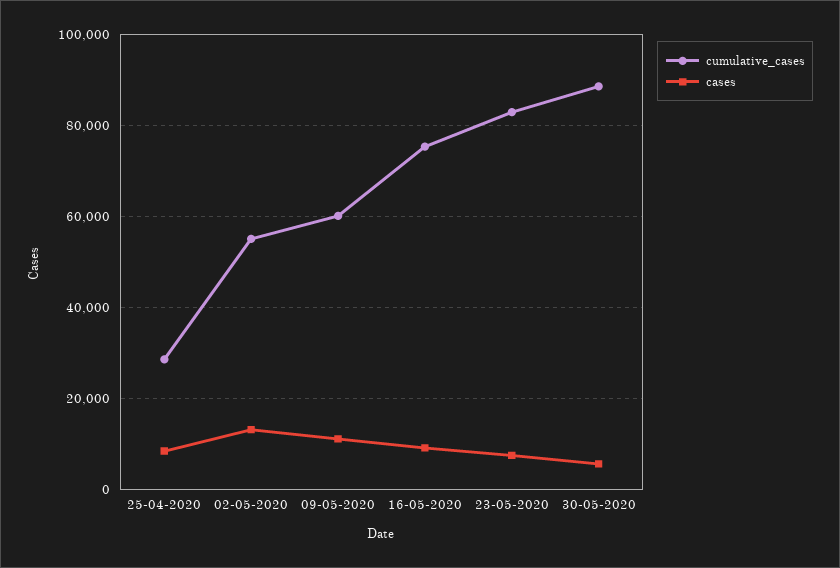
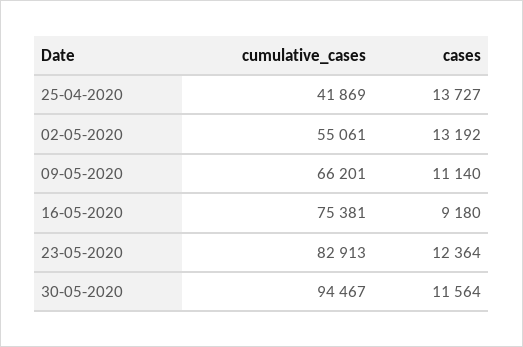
cumulative_cases, 25-04-2020: 28000 -> 41869
cases, 25-04-2020: 8000 -> 13727
cumulative_cases, 09-05-2020: 60000 -> 66201
cases, 23-05-2020: 8000 -> 12364
cumulative_cases, 30-05-2020: 88000 -> 94467
cases, 30-05-2020: 6000 -> 11564

